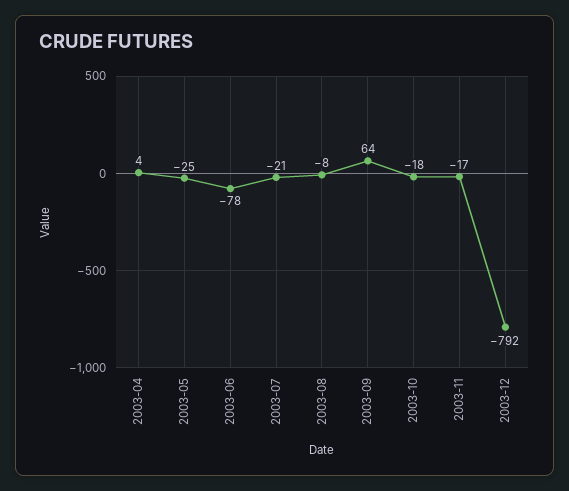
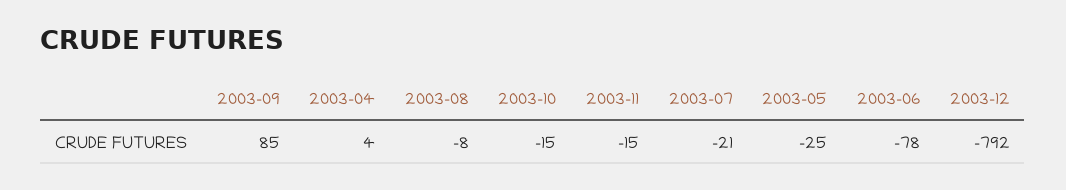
2003-09: 64 -> 85
2003-10: -18 -> -15
2003-11: -17 -> -15

